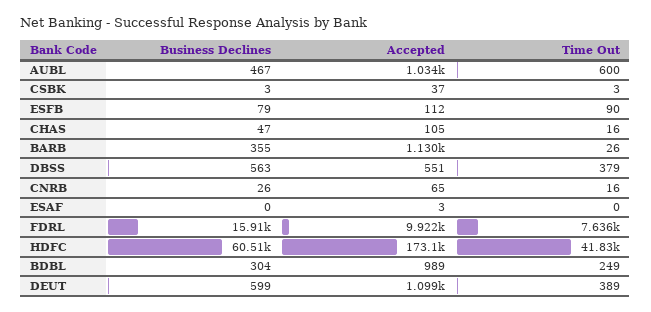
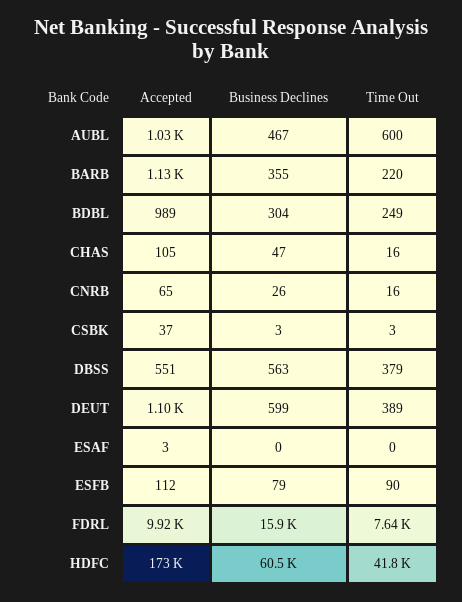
Time Out, BARB: 26 -> 220

